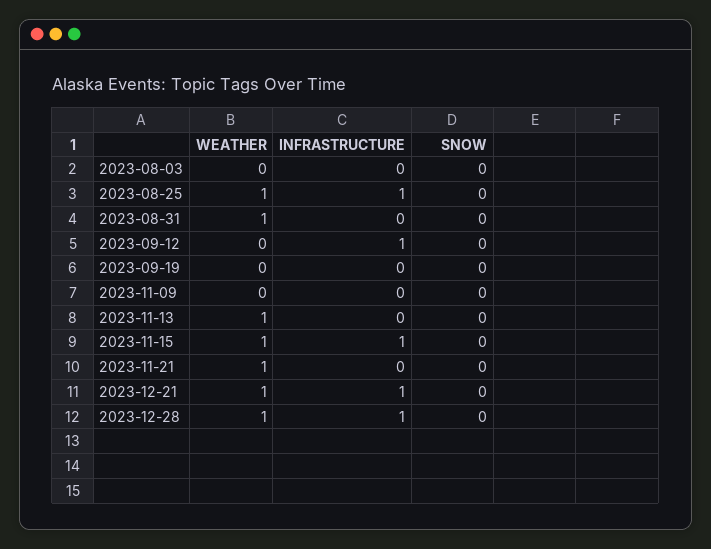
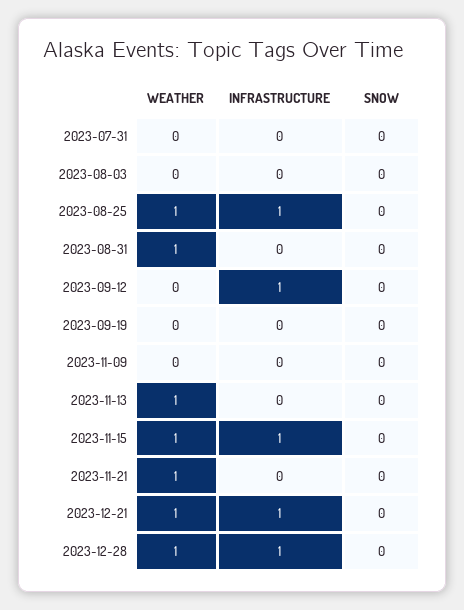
WEATHER, 2023-07-31: none -> 0
INFRASTRUCTURE, 2023-07-31: none -> 0
SNOW, 2023-07-31: none -> 0

